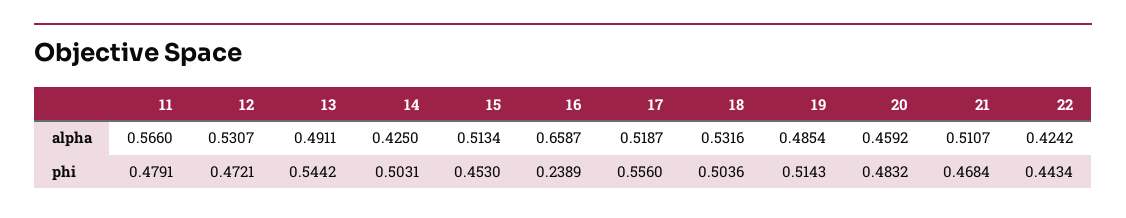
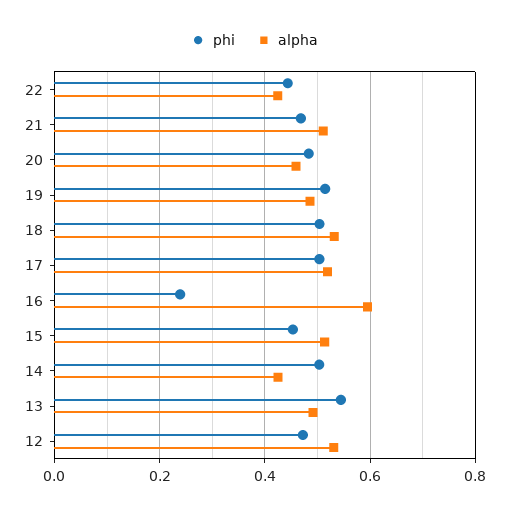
alpha, 11: 0.566 -> none
alpha, 16: 0.6587 -> 0.6
phi, 11: 0.4791 -> none
phi, 17: 0.556 -> 0.5

